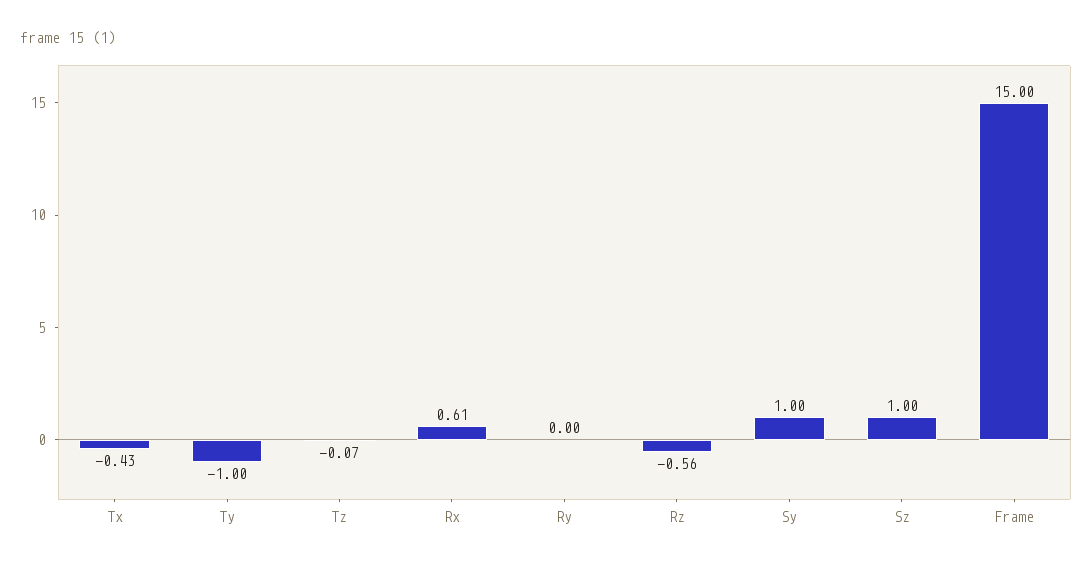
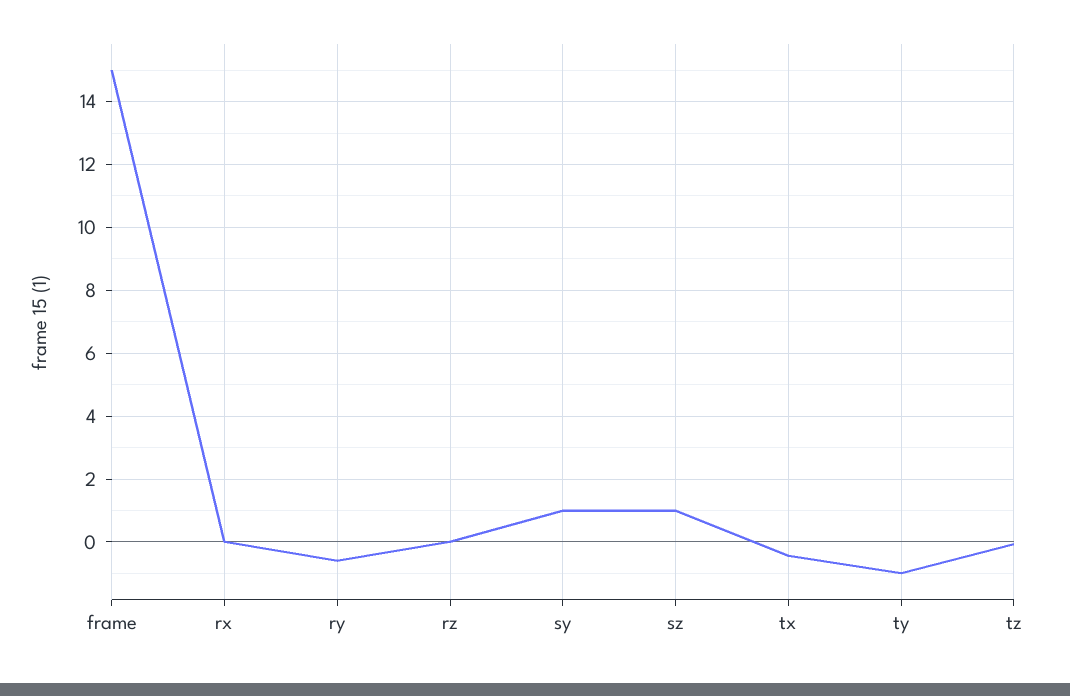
Rx: 0.61 -> 0
Ry: 0 -> -0.6
Rz: -0.56 -> 0

